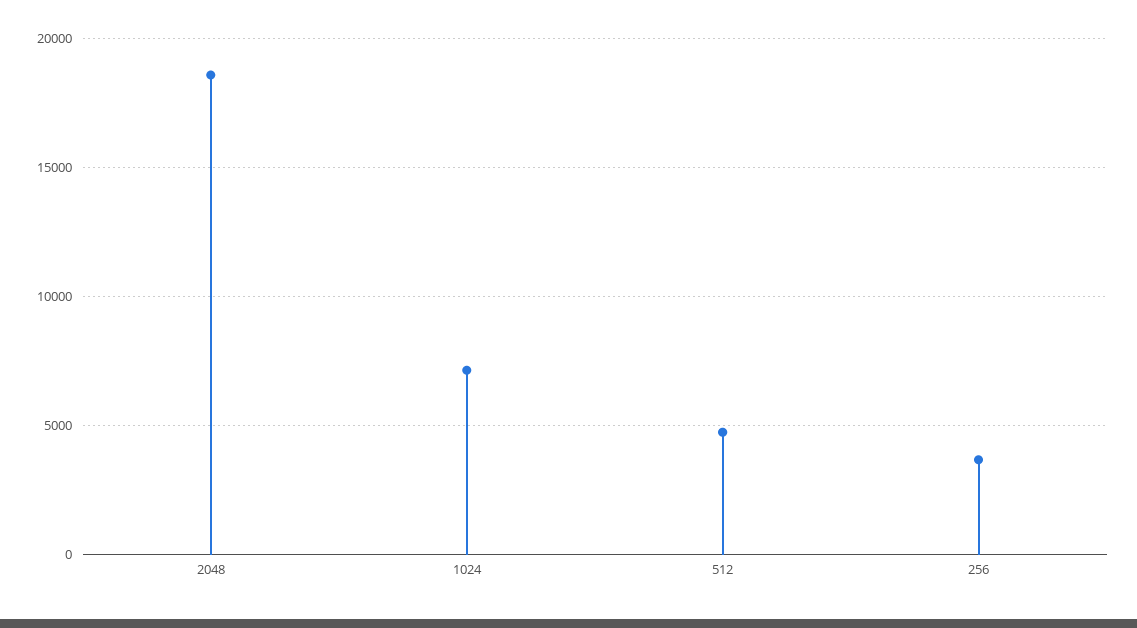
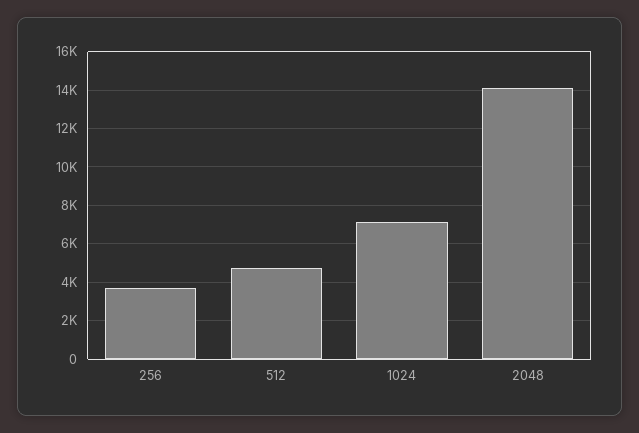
2048: 18500 -> 14000

